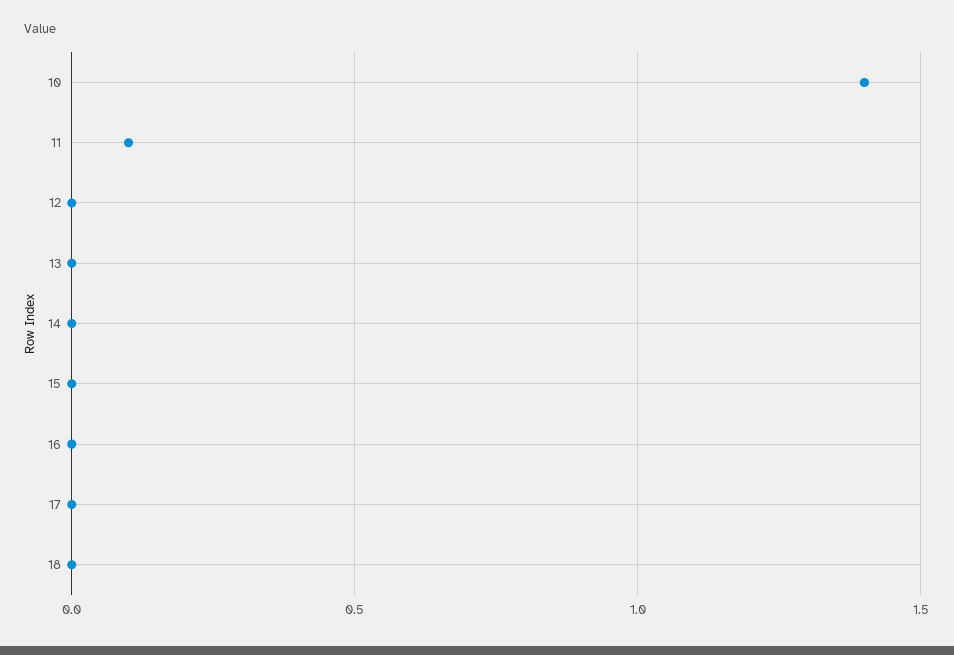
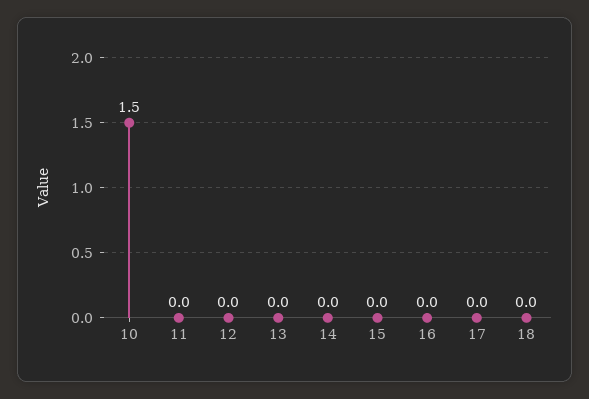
10: 1.4 -> 1.5
11: 0.1 -> 0

